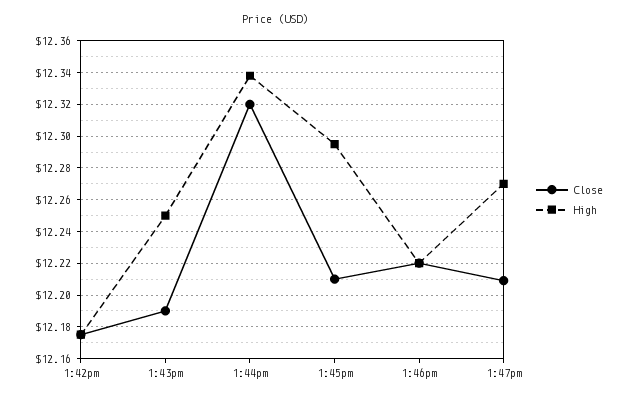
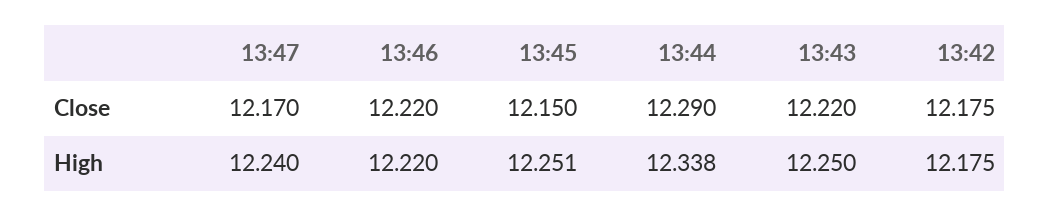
Close, 1:43pm: 12.19 -> 12.22
Close, 1:44pm: 12.32 -> 12.29
Close, 1:45pm: 12.21 -> 12.15
High, 1:45pm: 12.295 -> 12.251
Close, 1:47pm: 12.21 -> 12.17
High, 1:47pm: 12.27 -> 12.24

